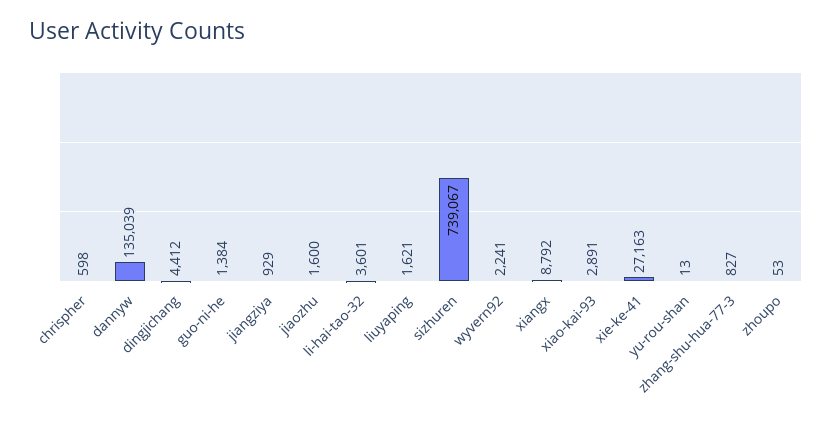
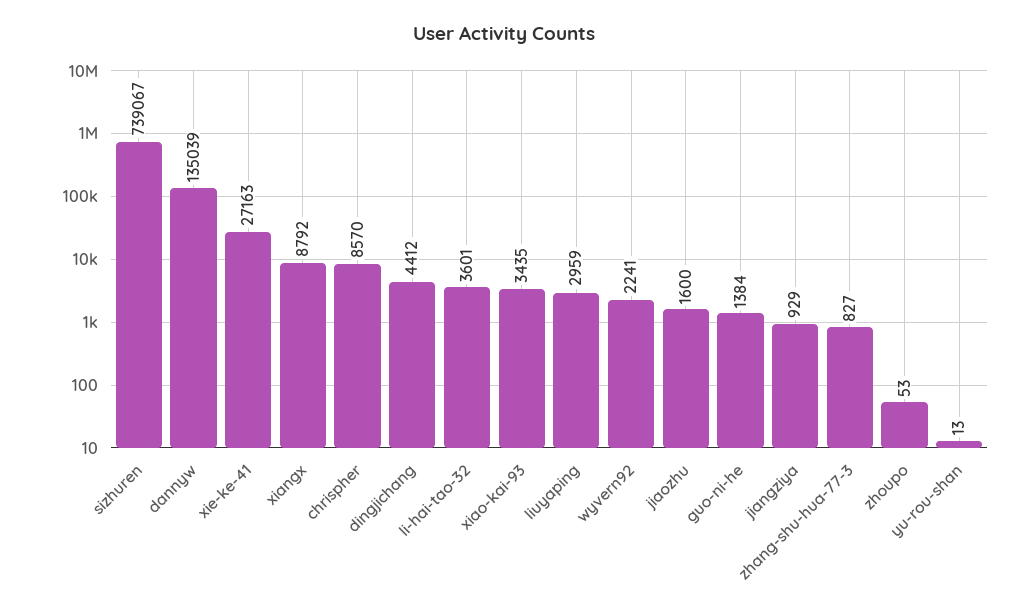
chrispher: 598 -> 8570
liuyaping: 1621 -> 2959
xiao-kai-93: 2891 -> 3435

